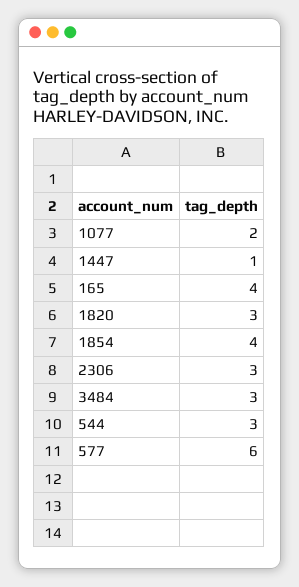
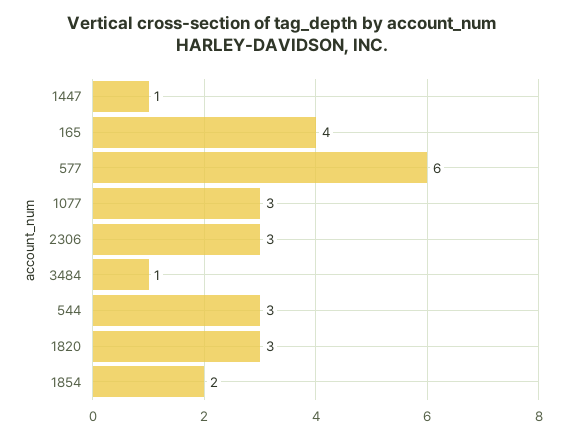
1077: 2 -> 3
1854: 4 -> 2
3484: 3 -> 1

